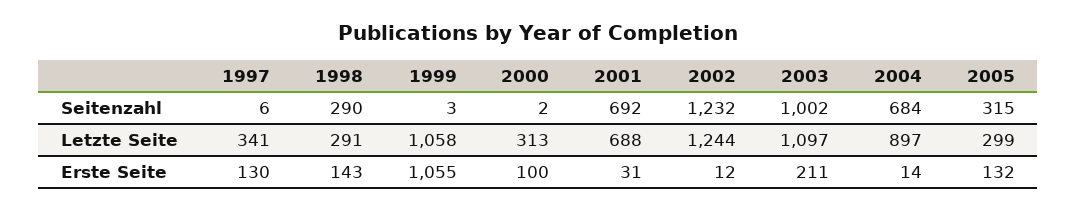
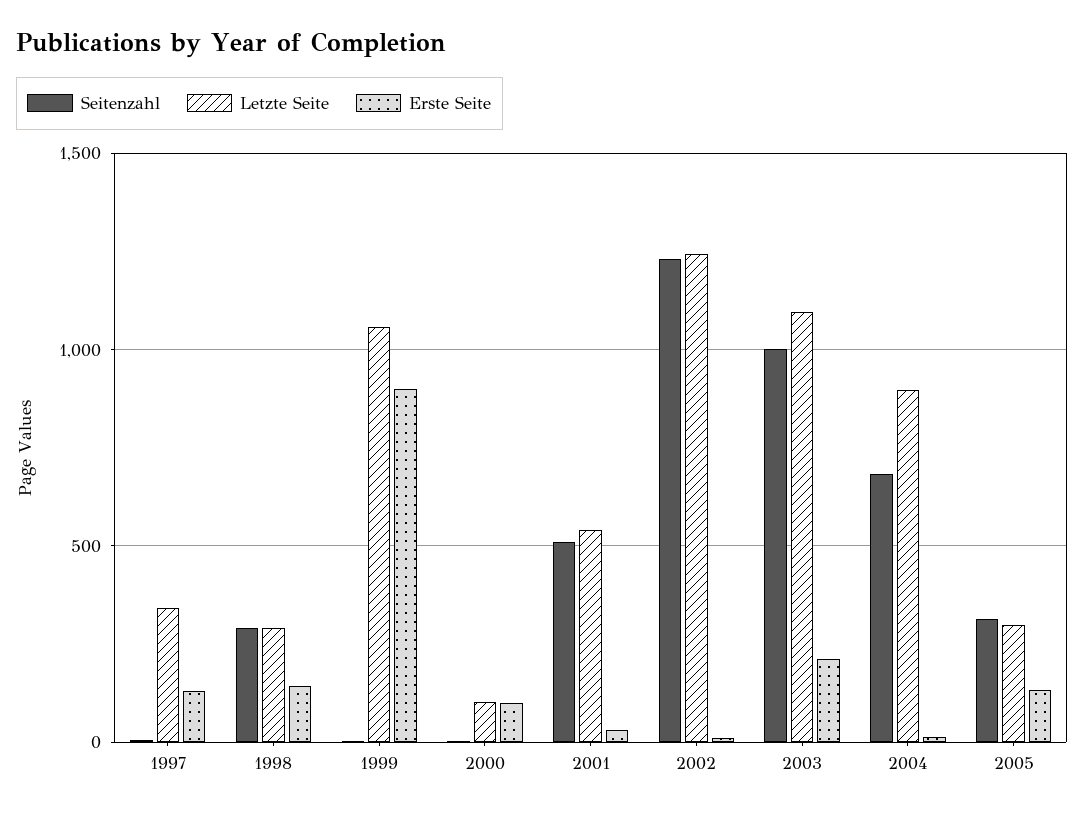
Seitenzahl, 2001: 692 -> 500
Letzte Seite, 2000: 313 -> 100
Letzte Seite, 2001: 688 -> 550
Erste Seite, 1999: 1055 -> 900

